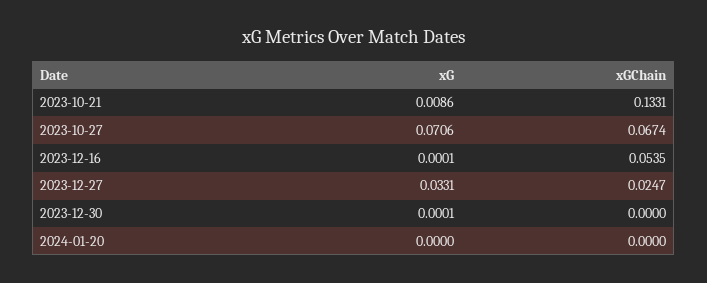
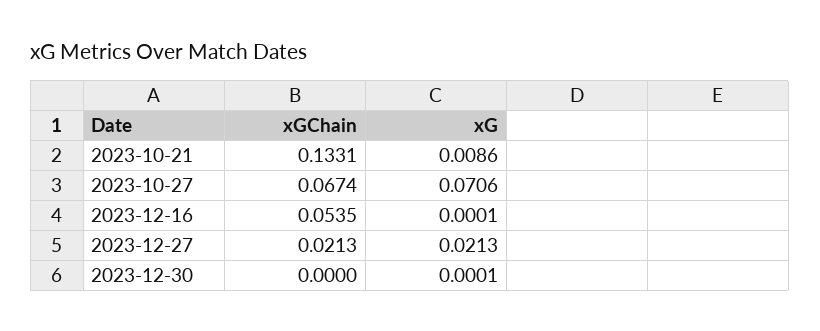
xG, 2023-12-27: 0.0331 -> 0.0213
xGChain, 2023-12-27: 0.0247 -> 0.0213
xG, 2024-01-20: 0 -> none
xGChain, 2024-01-20: 0 -> none

